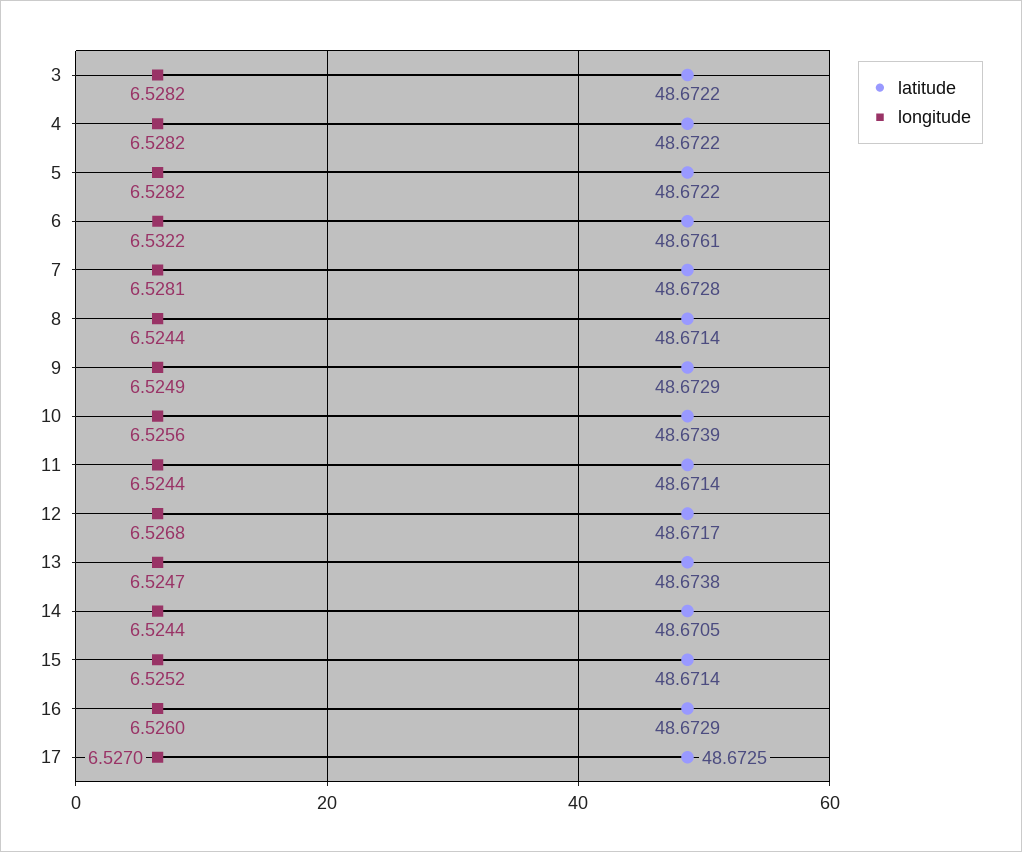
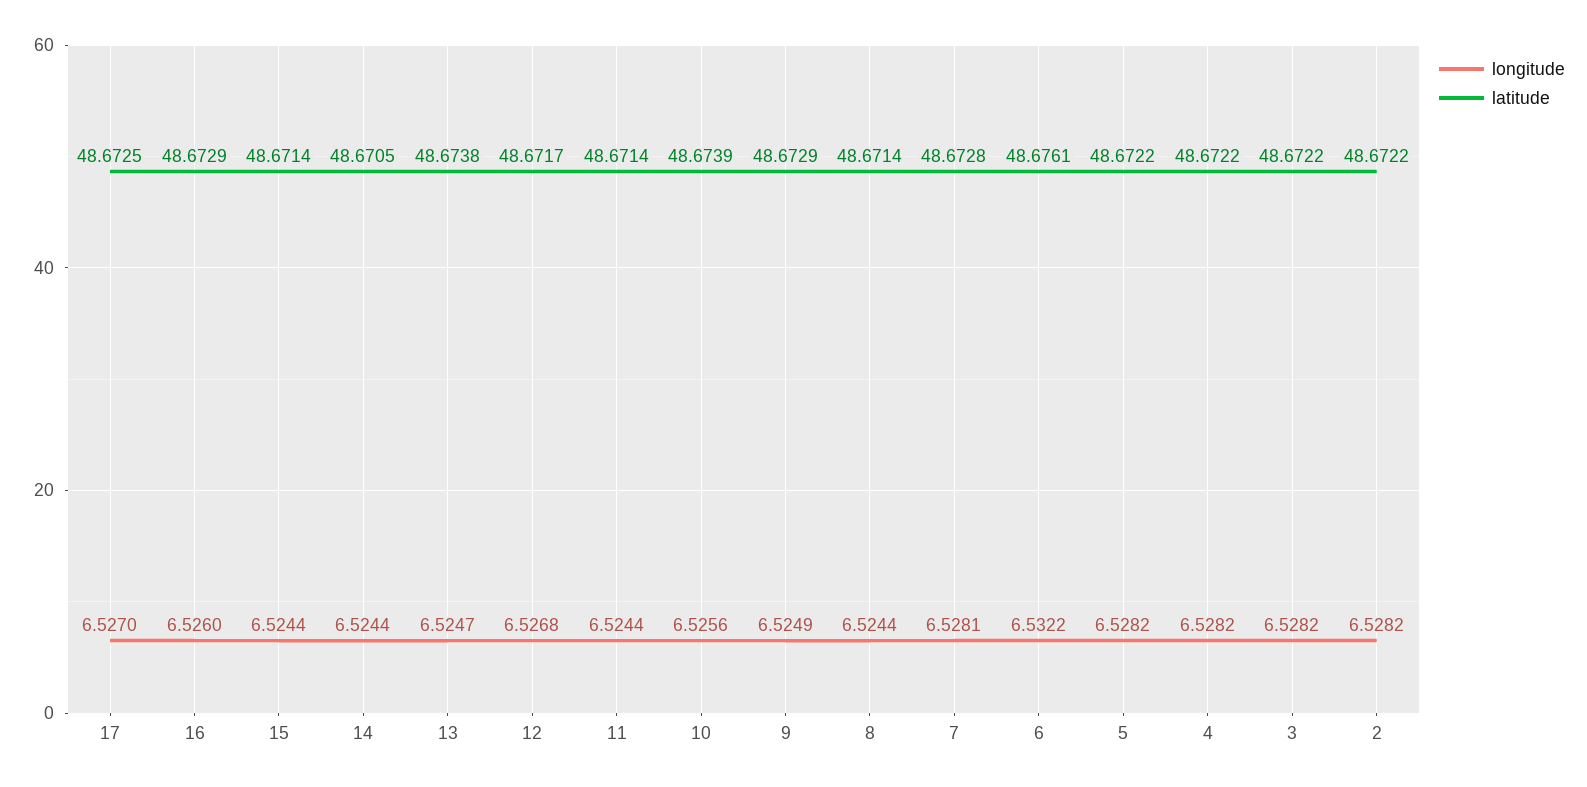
longitude, 15: 6.5252 -> 6.5244
longitude, 2: none -> 6.5282
latitude, 2: none -> 48.6722

